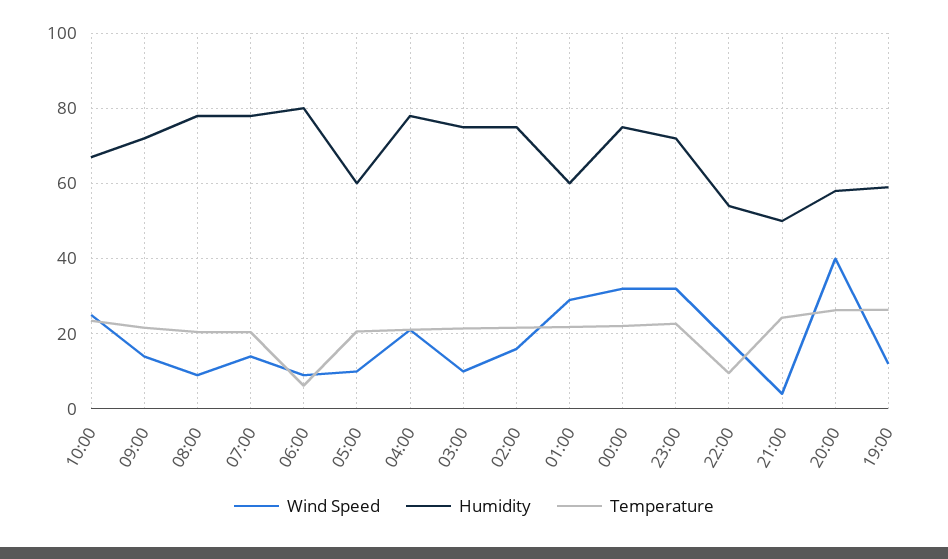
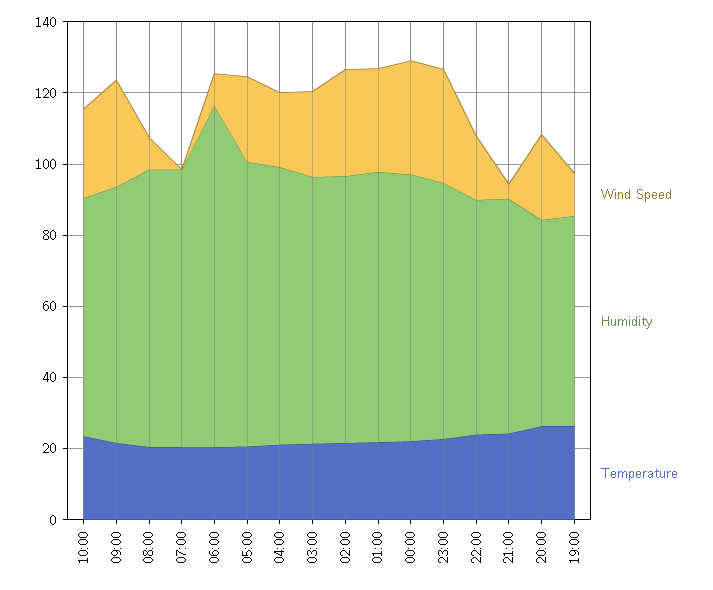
Wind Speed, 09:00: 14 -> 30
Wind Speed, 07:00: 14 -> 0
Humidity, 06:00: 80 -> 95
Temperature, 06:00: 6 -> 20
Wind Speed, 05:00: 10 -> 25
Humidity, 05:00: 60 -> 80
Wind Speed, 03:00: 10 -> 25
Wind Speed, 02:00: 16 -> 30
Humidity, 01:00: 60 -> 75
Humidity, 22:00: 54 -> 65
Temperature, 22:00: 10 -> 25
Humidity, 21:00: 50 -> 65
Wind Speed, 20:00: 40 -> 25

